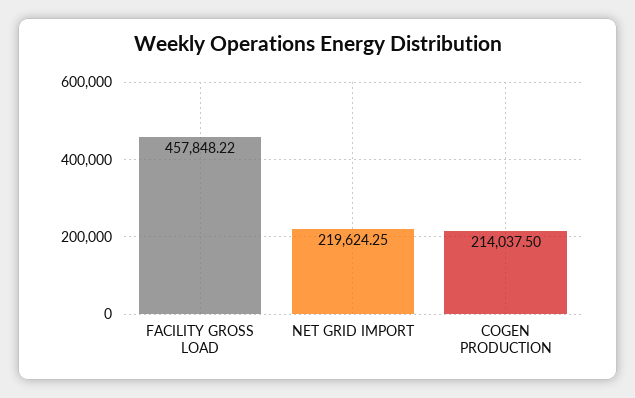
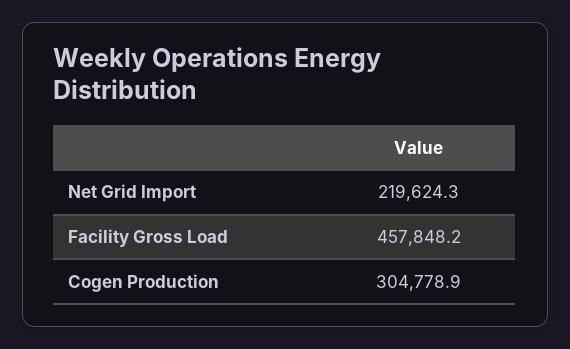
COGEN PRODUCTION: 214037.5 -> 304778.9

